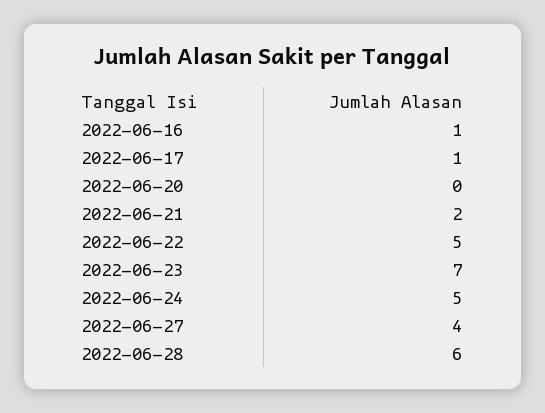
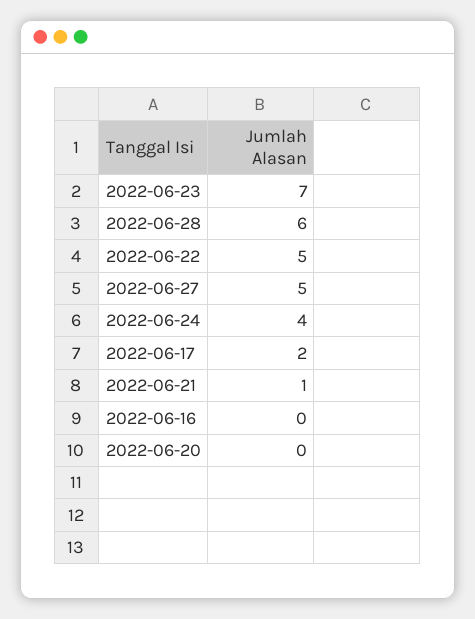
2022-06-16: 1 -> 0
2022-06-17: 1 -> 2
2022-06-21: 2 -> 1
2022-06-24: 5 -> 4
2022-06-27: 4 -> 5

